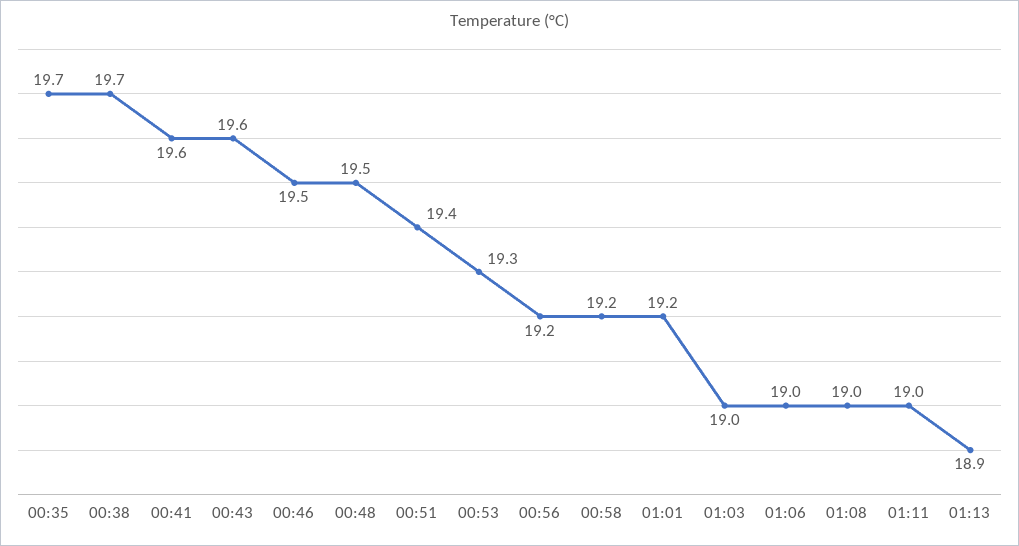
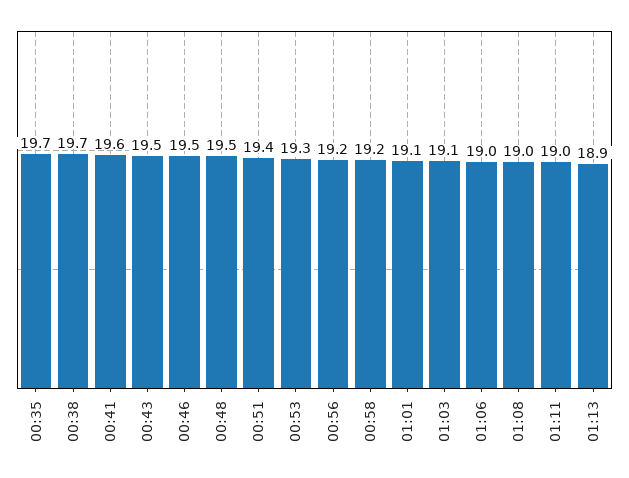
00:43: 19.6 -> 19.5
01:01: 19.2 -> 19.1
01:03: 19 -> 19.1

